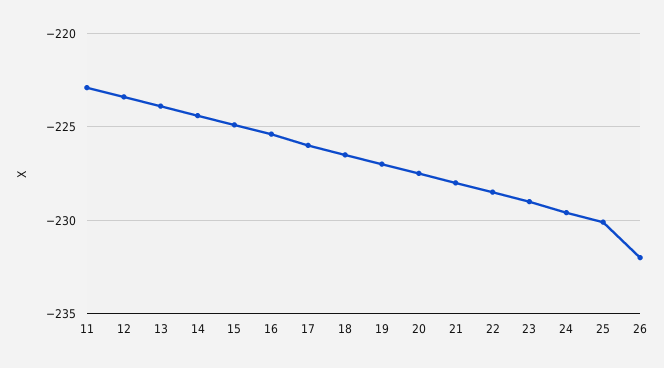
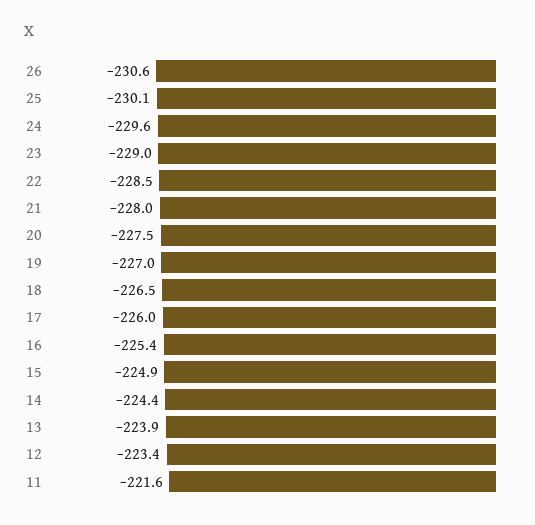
11: -223 -> -221.6
26: -232 -> -230.6

